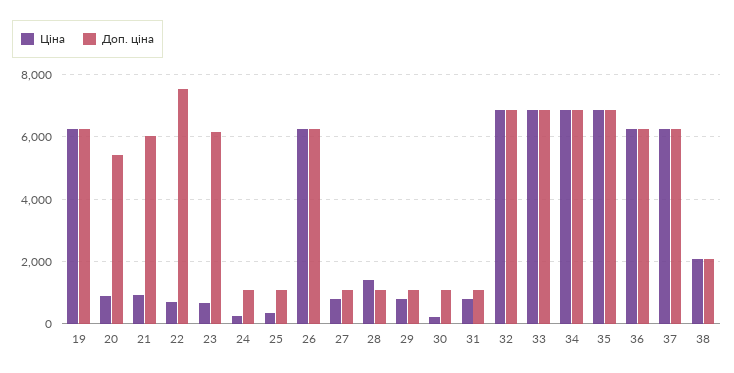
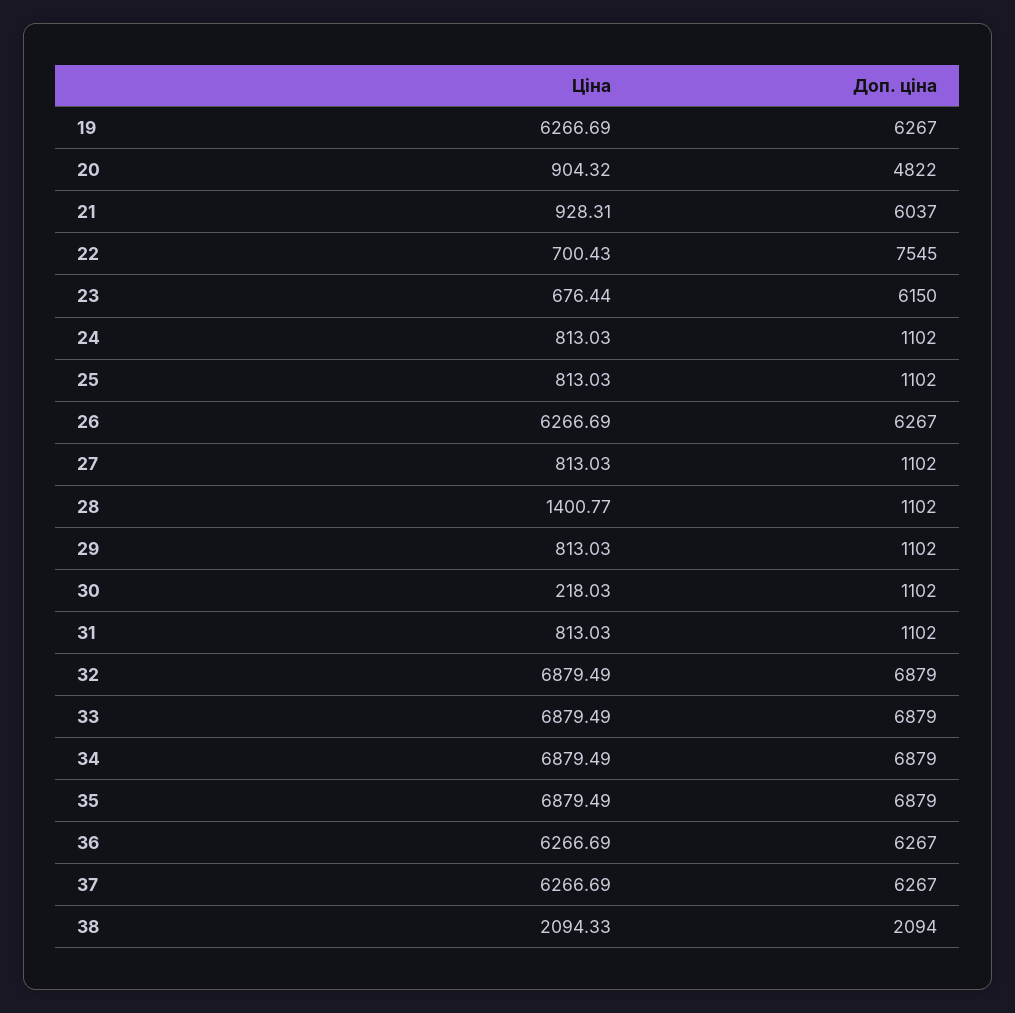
Доп. ціна, 20: 5400 -> 4822
Ціна, 24: 200 -> 813.03
Ціна, 25: 400 -> 813.03

